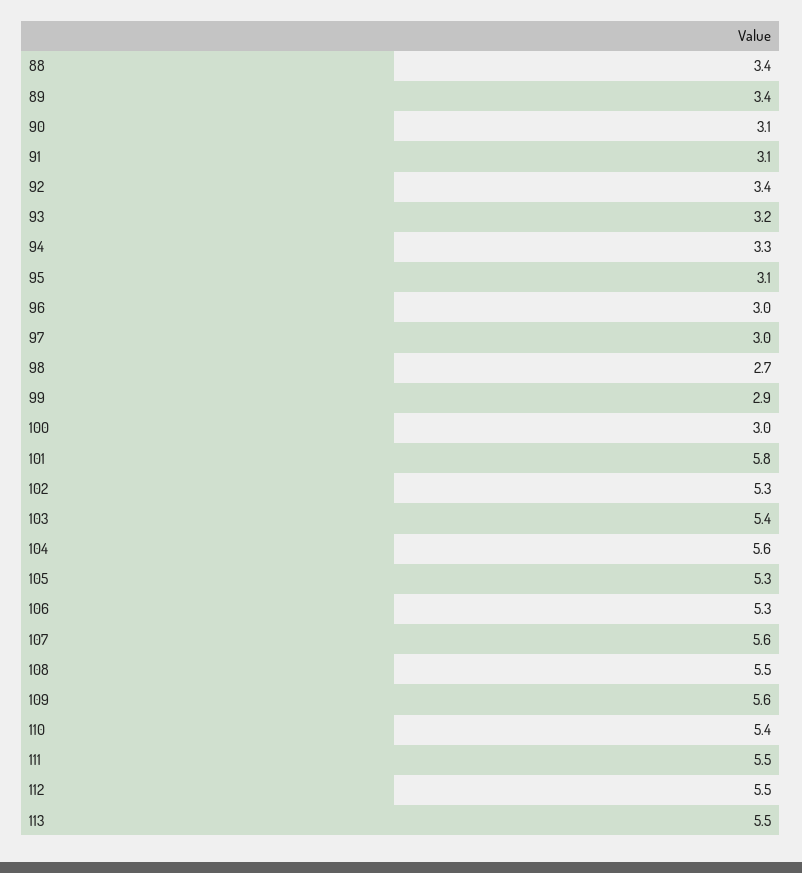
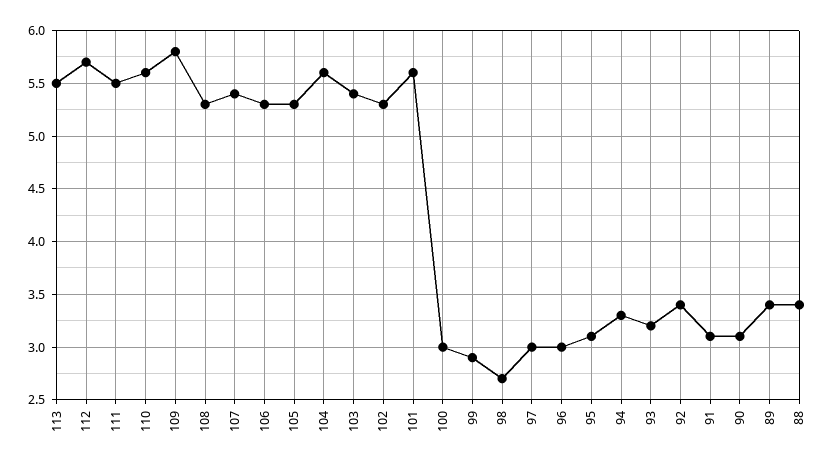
101: 5.8 -> 5.6
107: 5.6 -> 5.4
108: 5.5 -> 5.3
109: 5.6 -> 5.8
110: 5.4 -> 5.6
112: 5.5 -> 5.7

